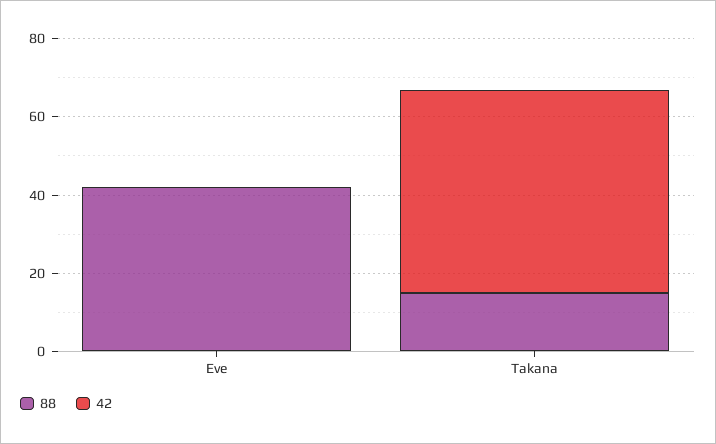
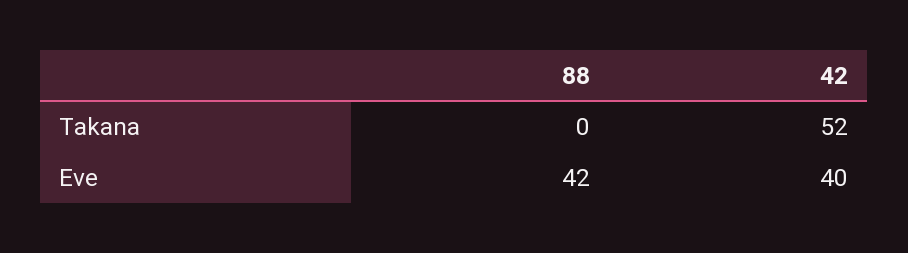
42, Eve: 0 -> 40
88, Takana: 15 -> 0

